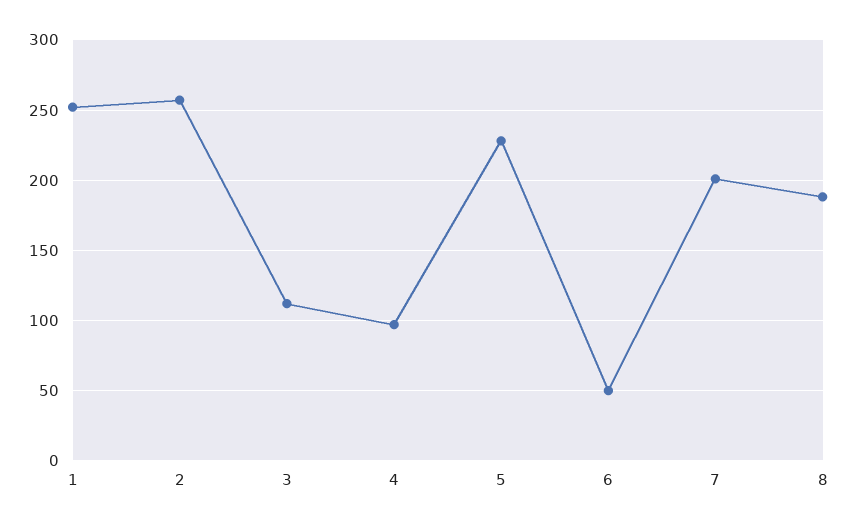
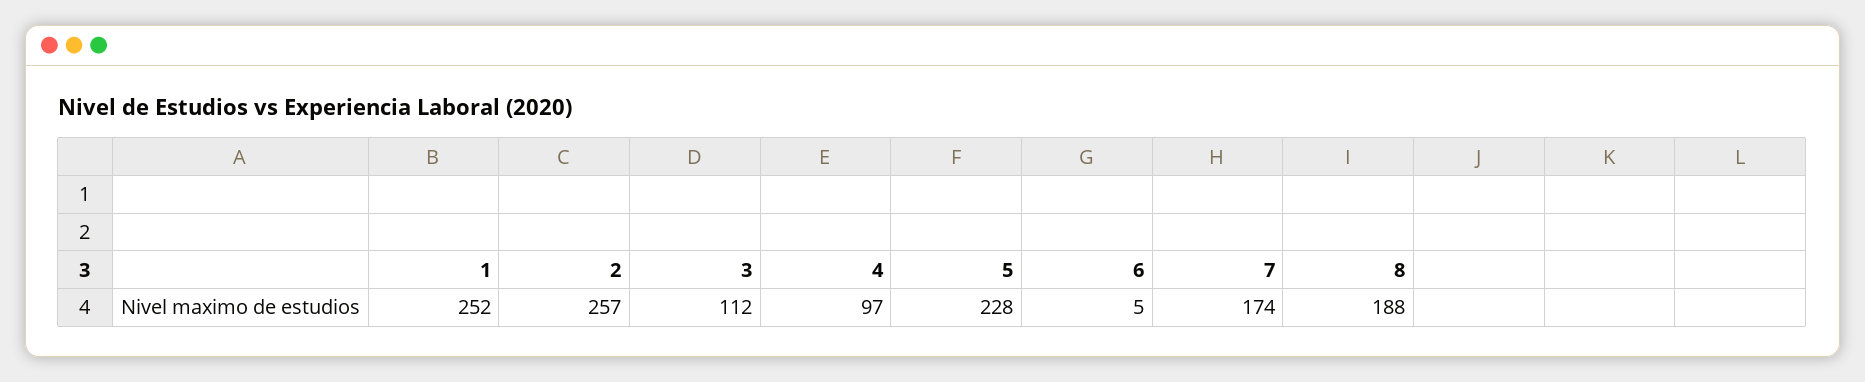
6: 50 -> 5
7: 200 -> 174

